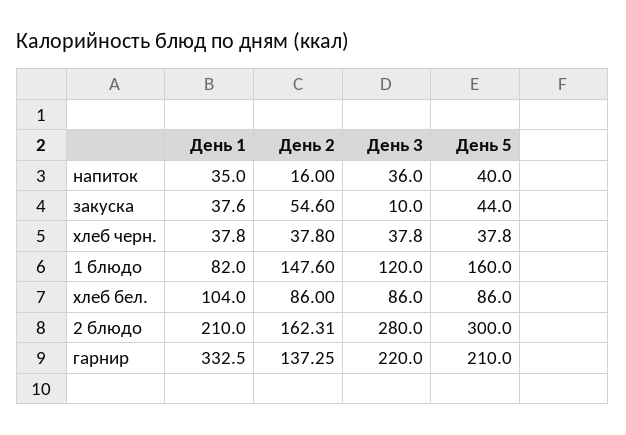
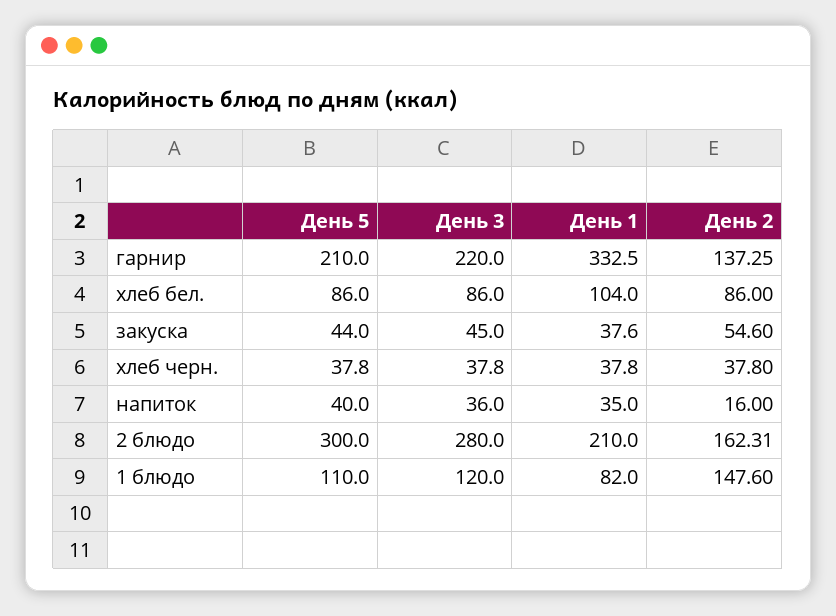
День 3, закуска: 10 -> 45
День 5, 1 блюдо: 160 -> 110

